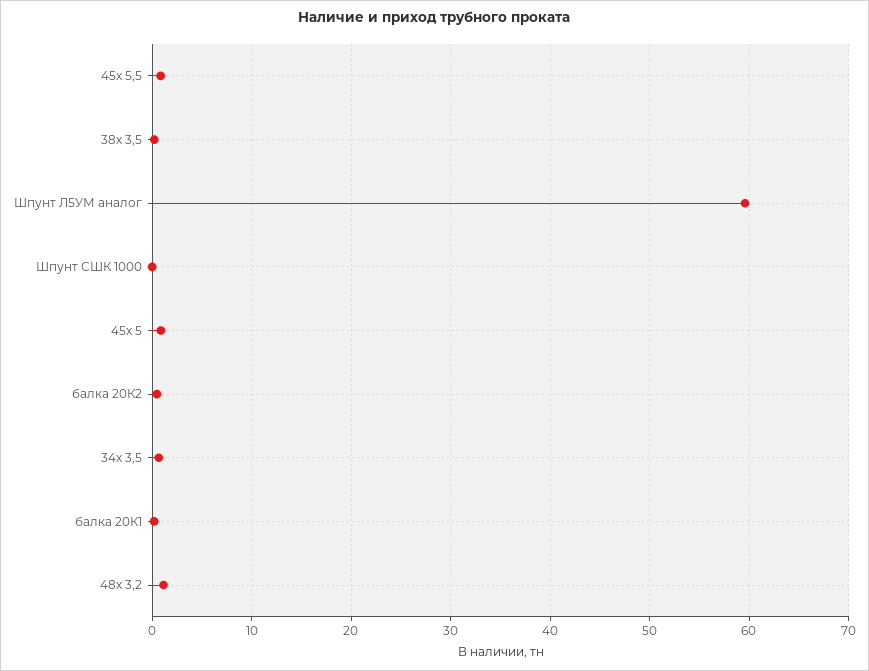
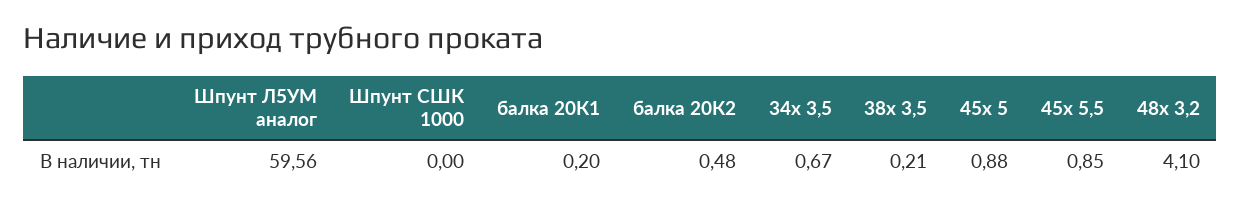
48х 3,2: 1 -> 4.1

